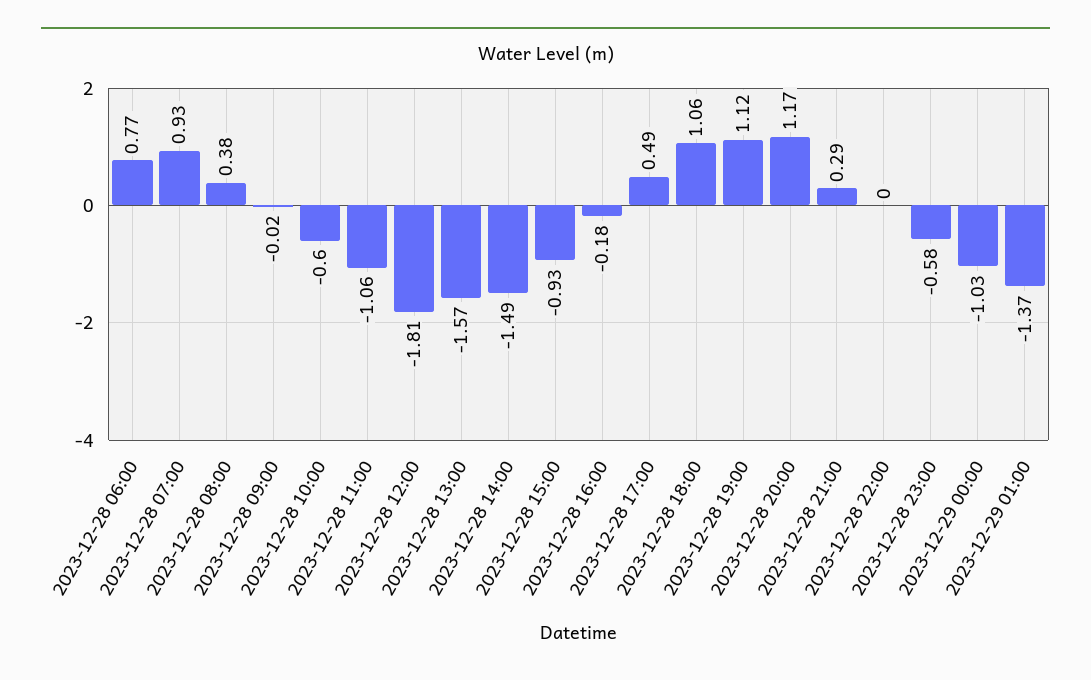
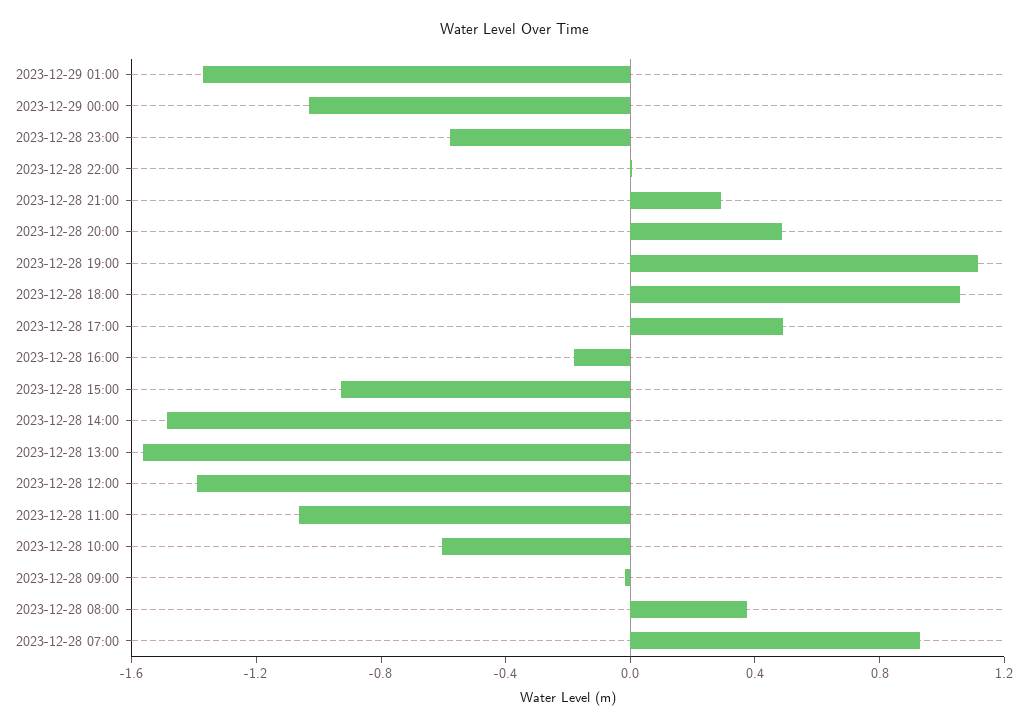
2023-12-28 06:00: 0.77 -> none
2023-12-28 12:00: -1.81 -> -1.4
2023-12-28 20:00: 1.17 -> 0.5

